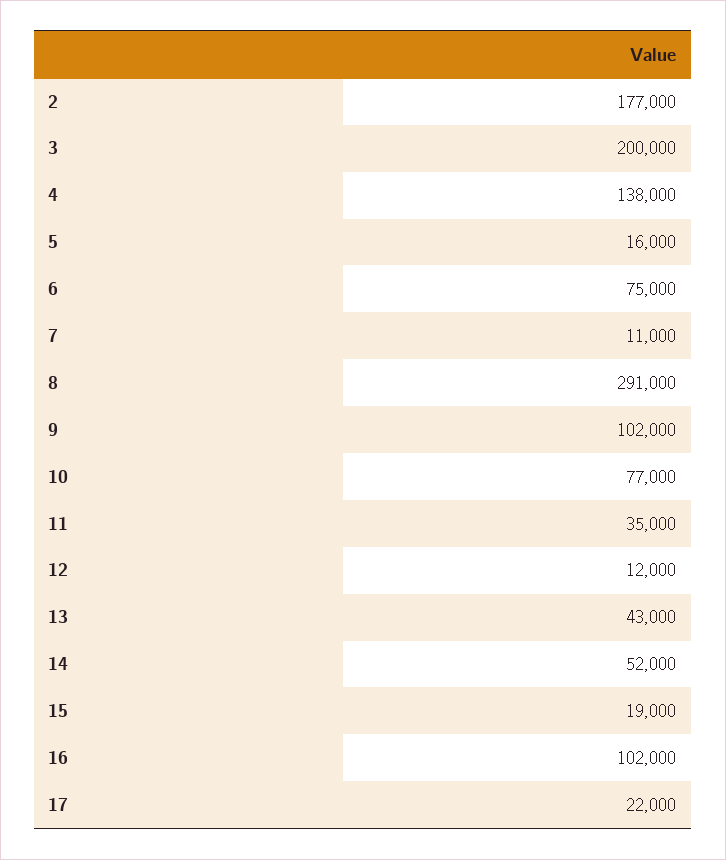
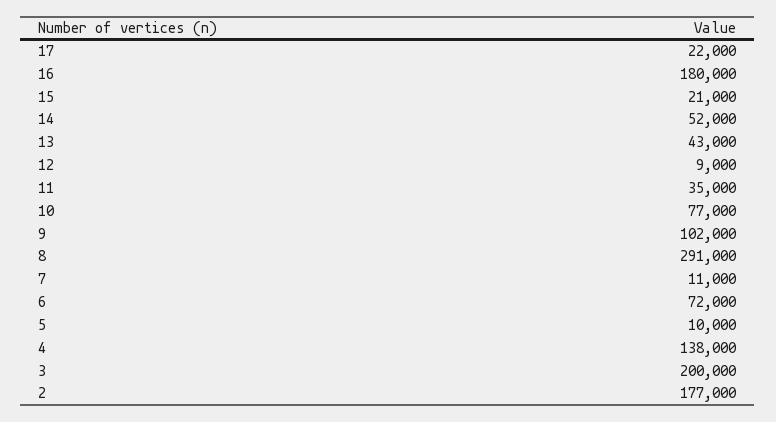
5: 16000 -> 10000
6: 75000 -> 72000
12: 12000 -> 9000
15: 19000 -> 21000
16: 102000 -> 180000

